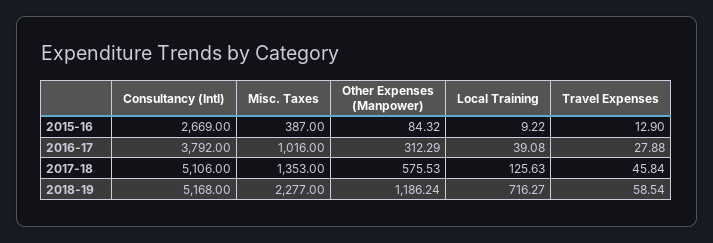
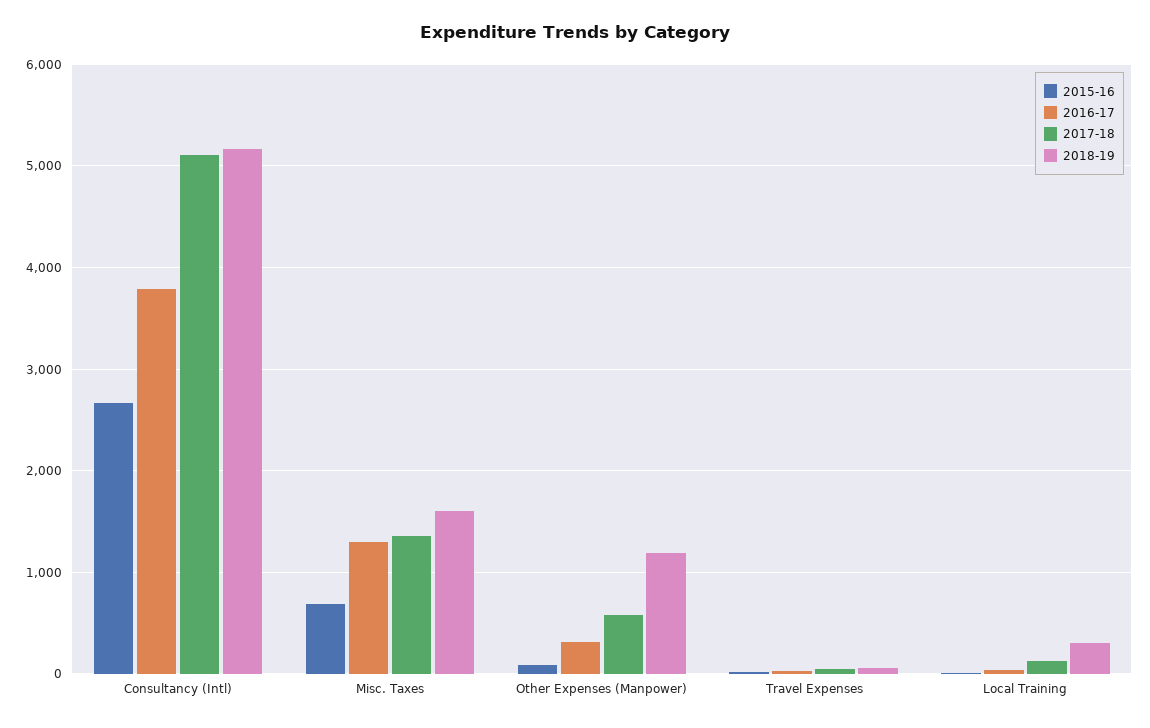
2015-16, Misc. Taxes: 387 -> 700
2016-17, Misc. Taxes: 1016 -> 1300
2018-19, Misc. Taxes: 2277 -> 1600
2018-19, Local Training: 716.27 -> 300

